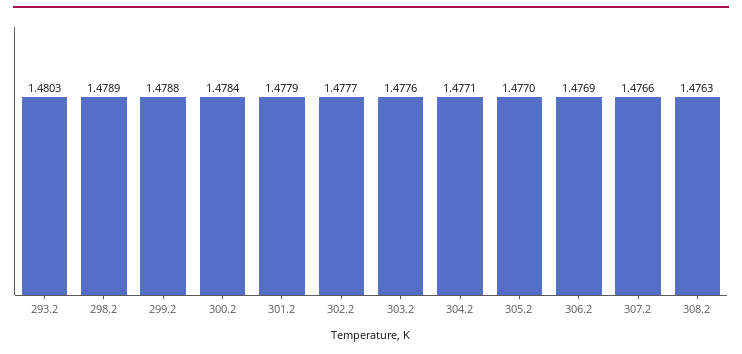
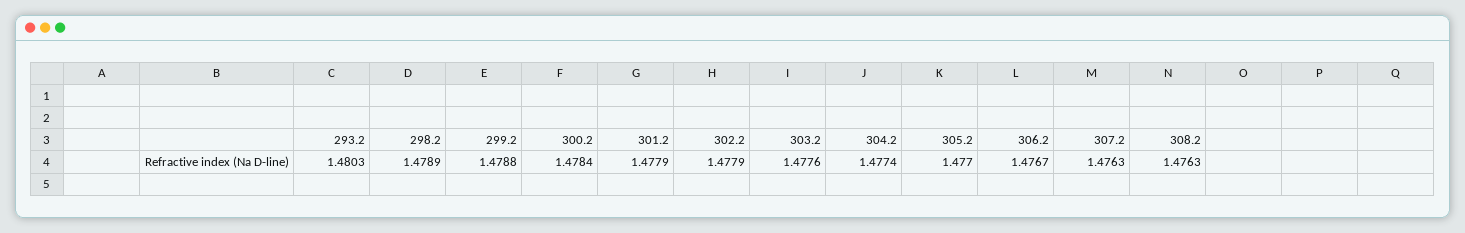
302.2: 1.4777 -> 1.4779
304.2: 1.4771 -> 1.4774
306.2: 1.4769 -> 1.4767
307.2: 1.4766 -> 1.4763

